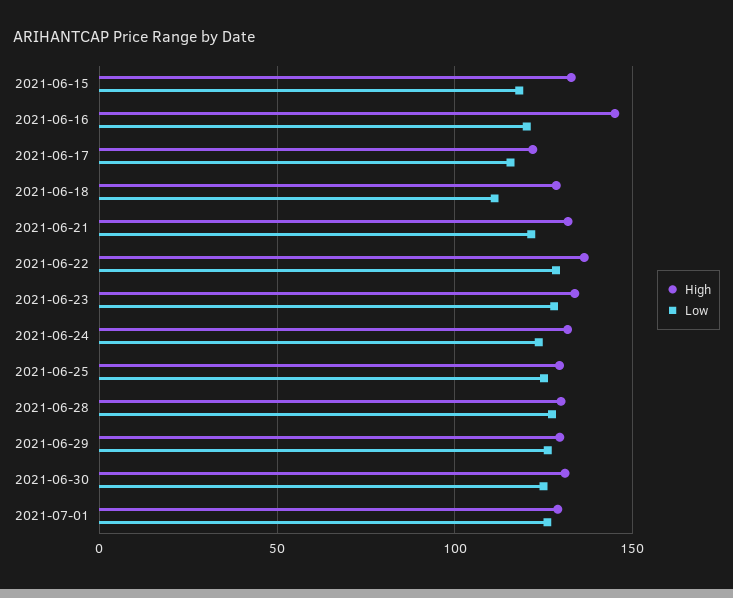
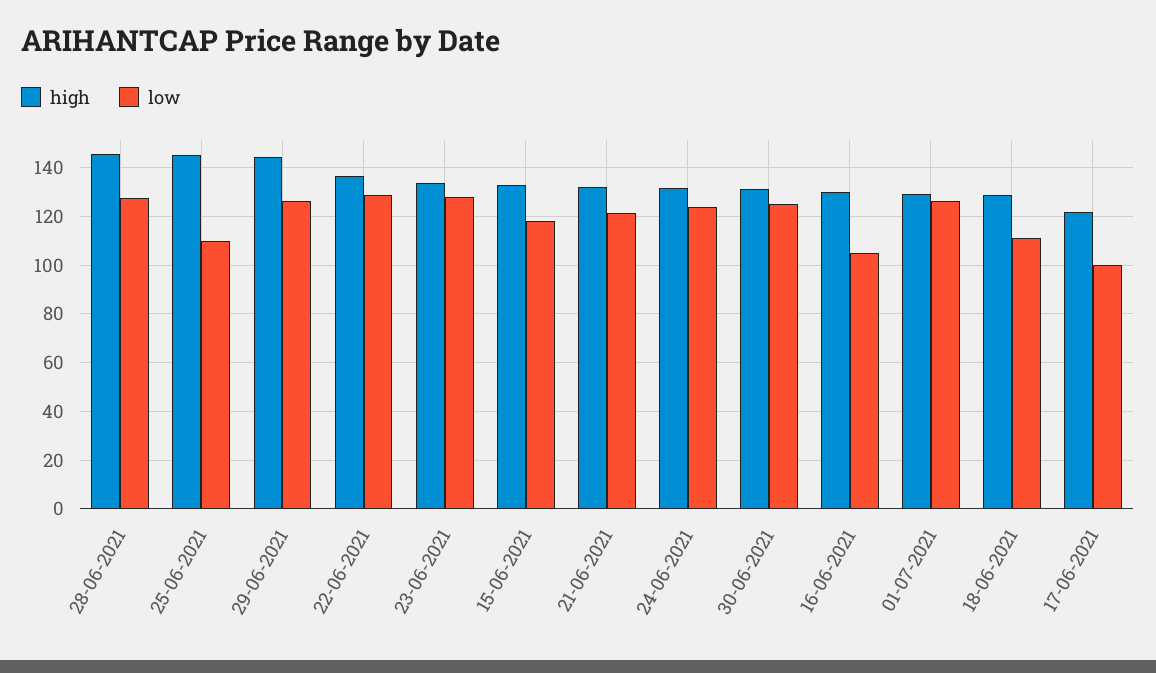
High, 2021-06-16: 145 -> 130
Low, 2021-06-16: 120 -> 105
Low, 2021-06-17: 115 -> 100
High, 2021-06-25: 130 -> 145
Low, 2021-06-25: 125 -> 110
High, 2021-06-28: 130 -> 145
High, 2021-06-29: 130 -> 145

